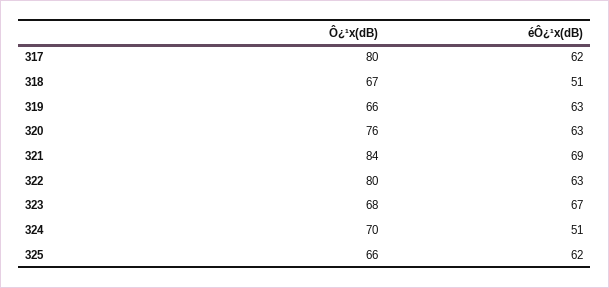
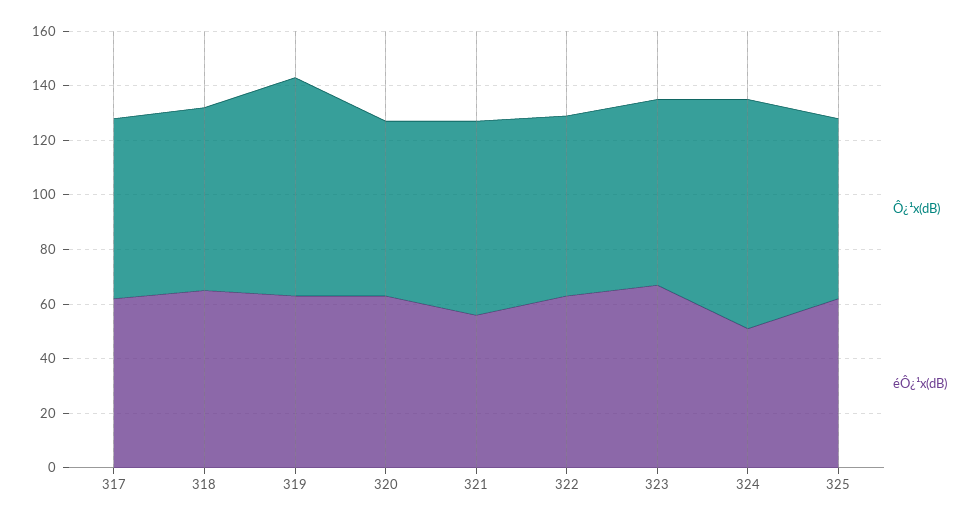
Ô¿¹x(dB), 317: 80 -> 65
éÔ¿¹x(dB), 318: 51 -> 65
Ô¿¹x(dB), 319: 66 -> 80
Ô¿¹x(dB), 320: 76 -> 65
Ô¿¹x(dB), 321: 84 -> 70
éÔ¿¹x(dB), 321: 69 -> 55
Ô¿¹x(dB), 322: 80 -> 65
Ô¿¹x(dB), 324: 70 -> 85

